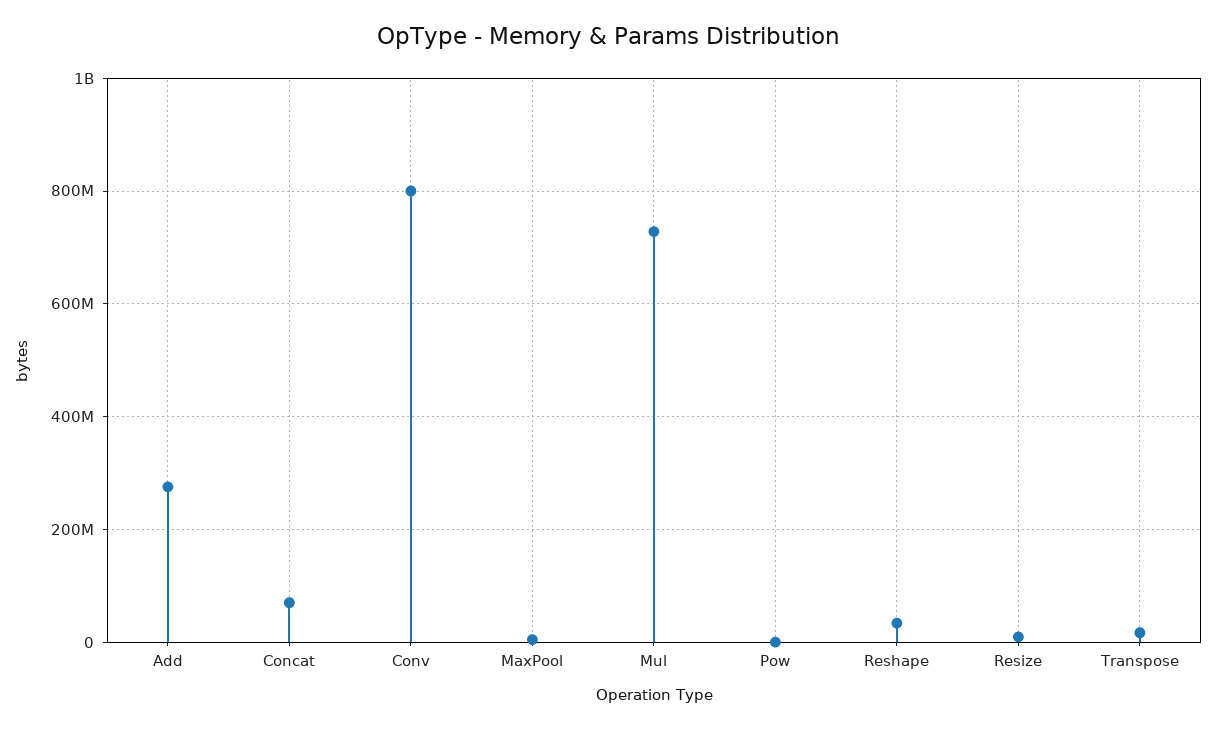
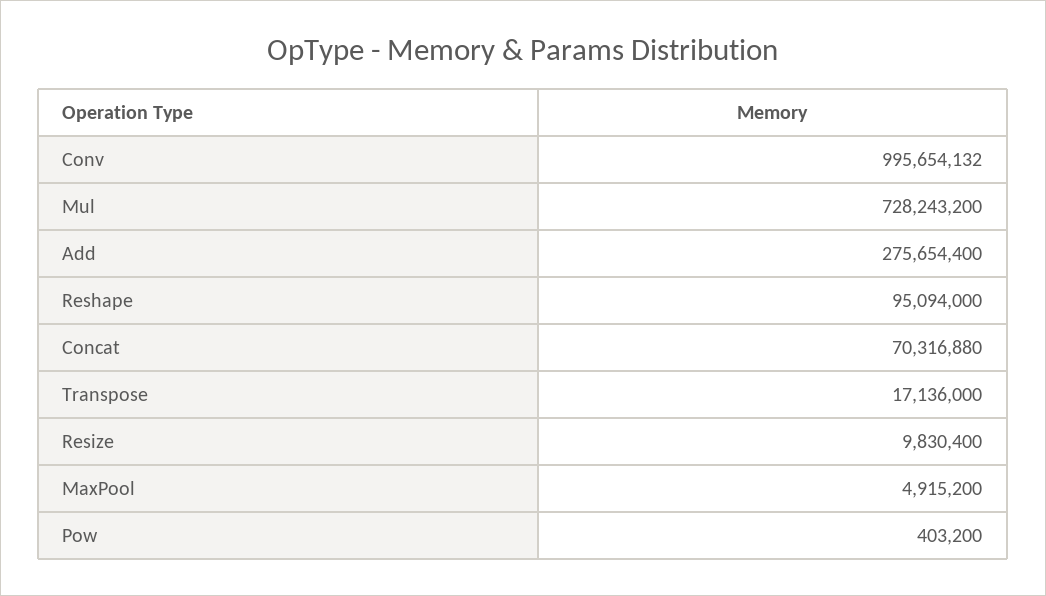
Conv: 800000000 -> 995654132
Reshape: 40000000 -> 95094000

